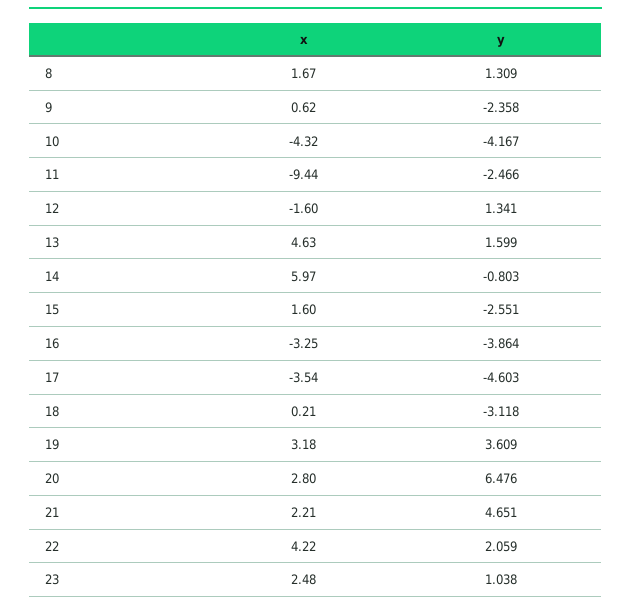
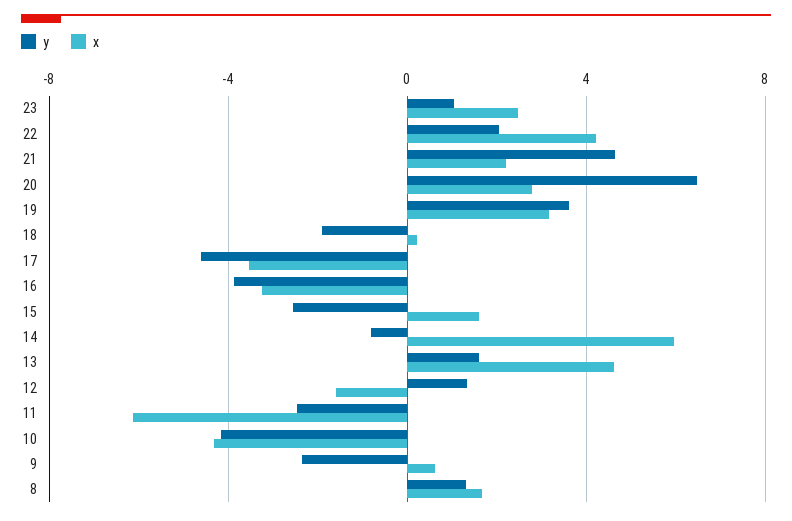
x, 11: -9.44 -> -6
y, 18: -3.118 -> -2

